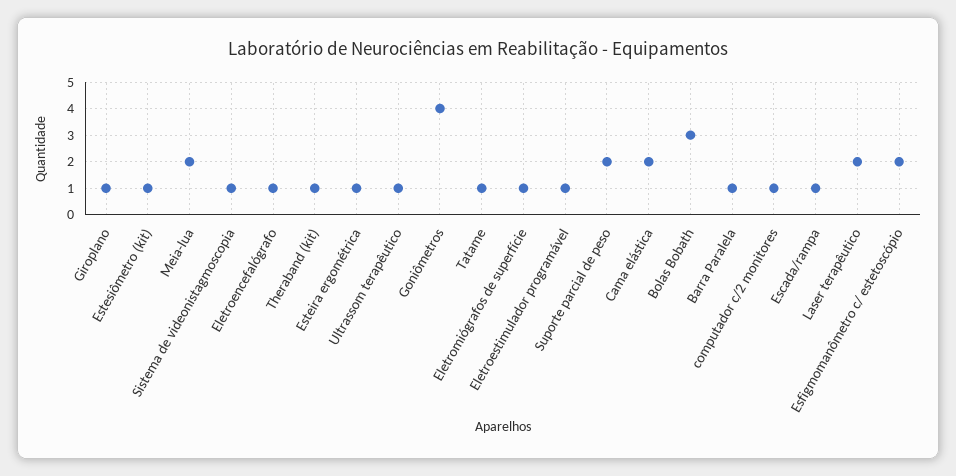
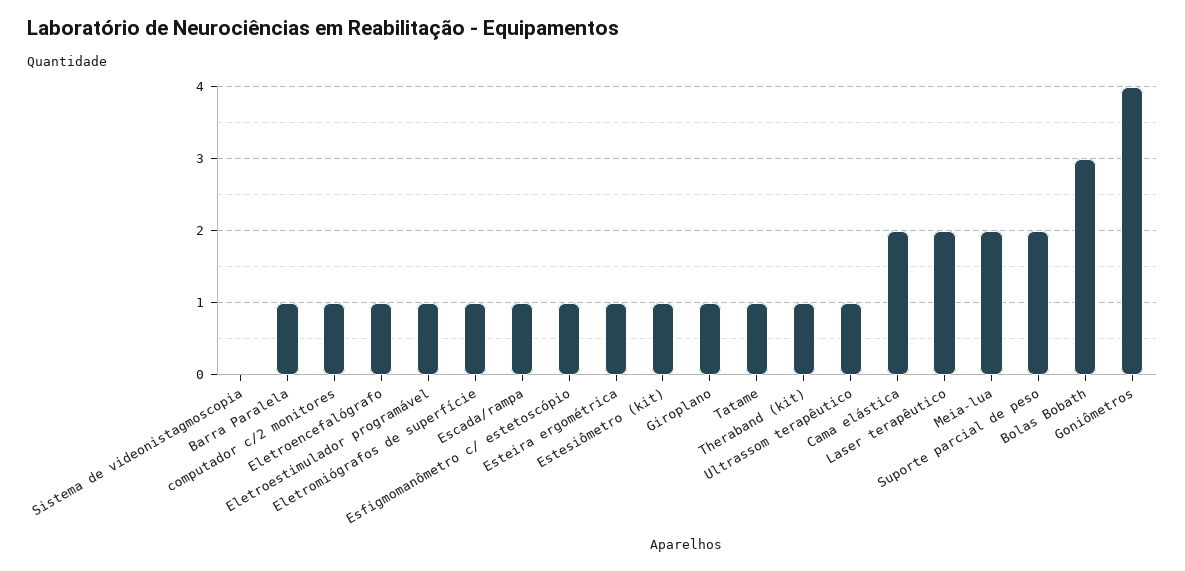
Sistema de videonistagmoscopia: 1 -> 0
Esfigmomanômetro c/ estetoscópio: 2 -> 1

